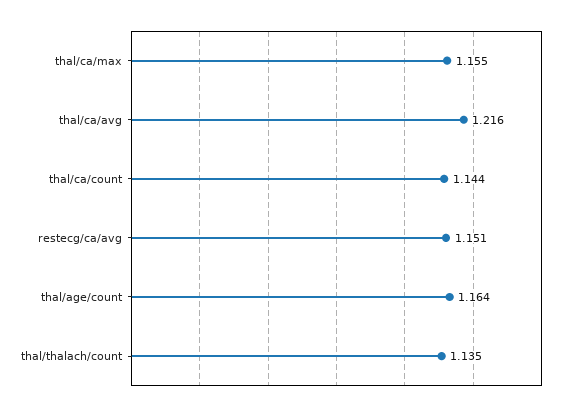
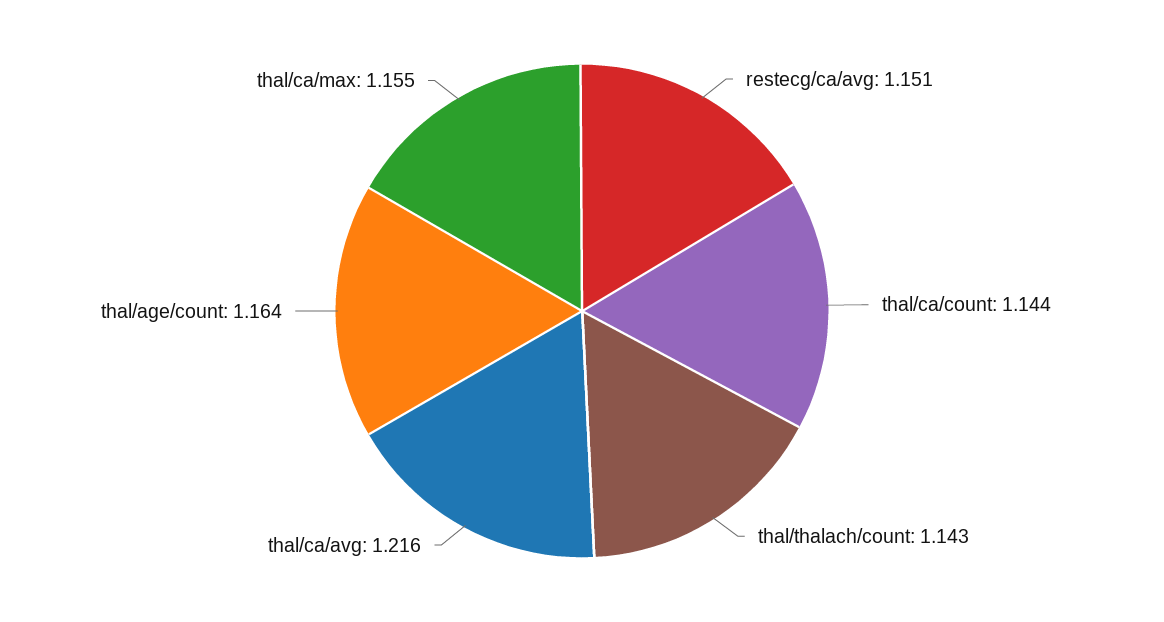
thal/thalach/count: 1.135 -> 1.143

